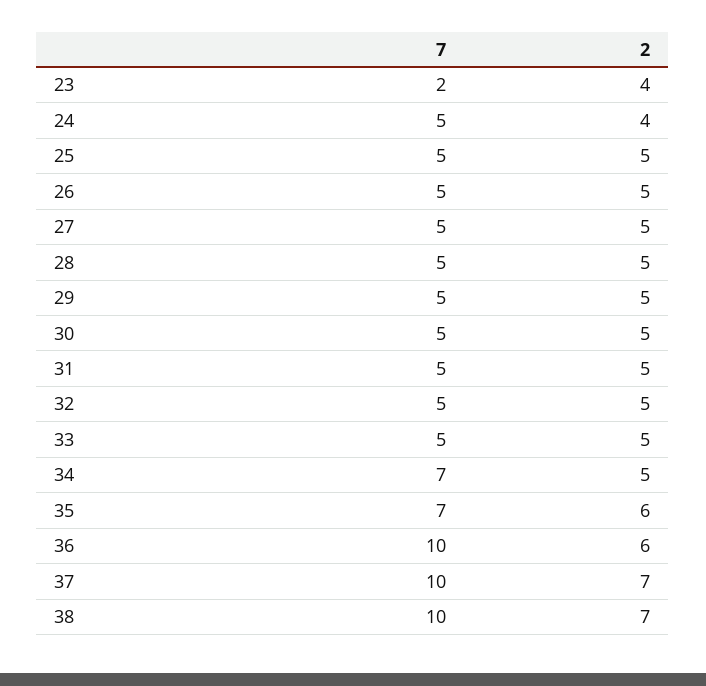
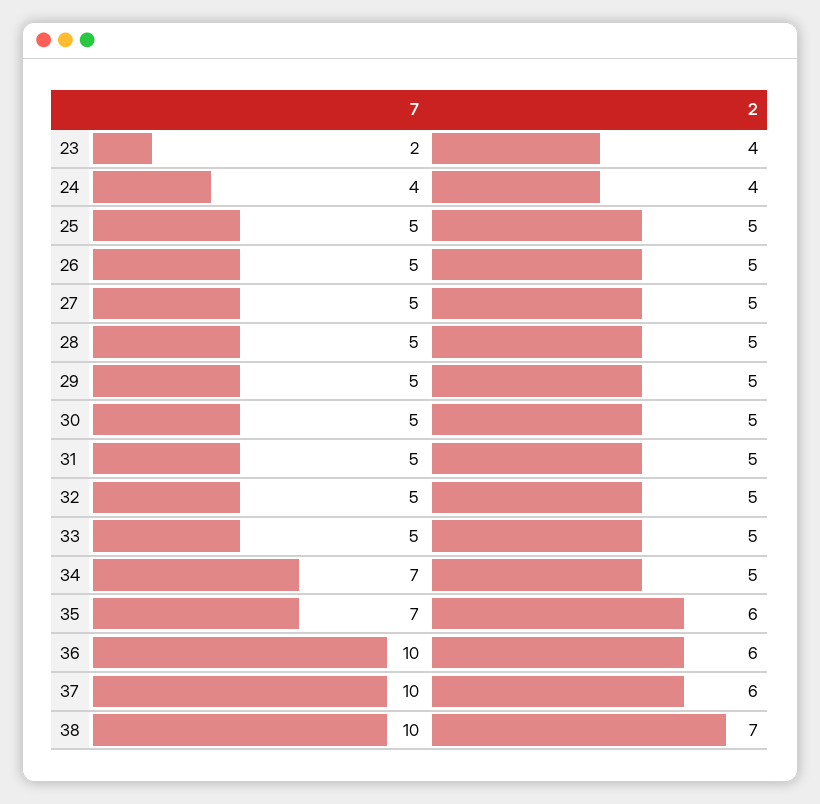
7, 24: 5 -> 4
2, 37: 7 -> 6

